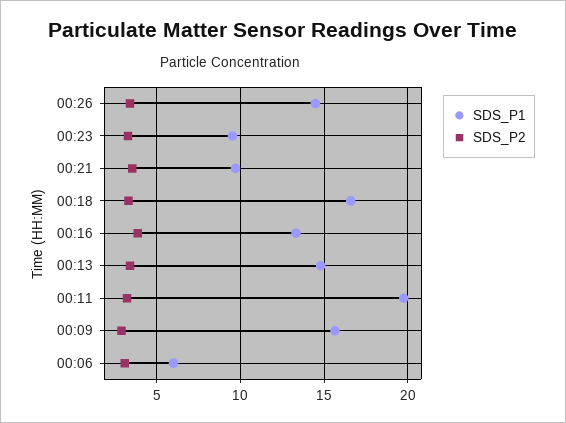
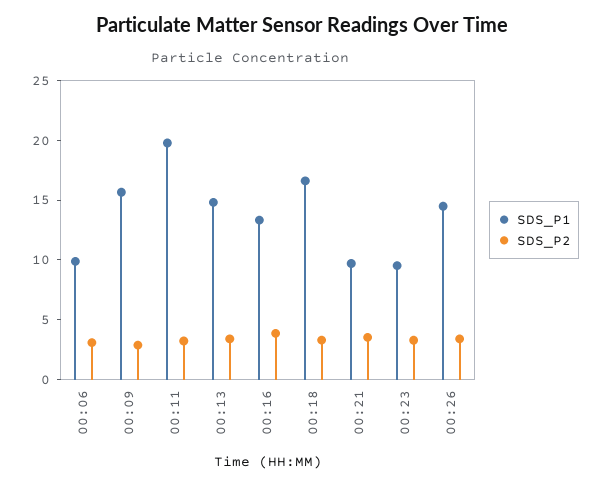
SDS_P1, 00:06: 6 -> 10

